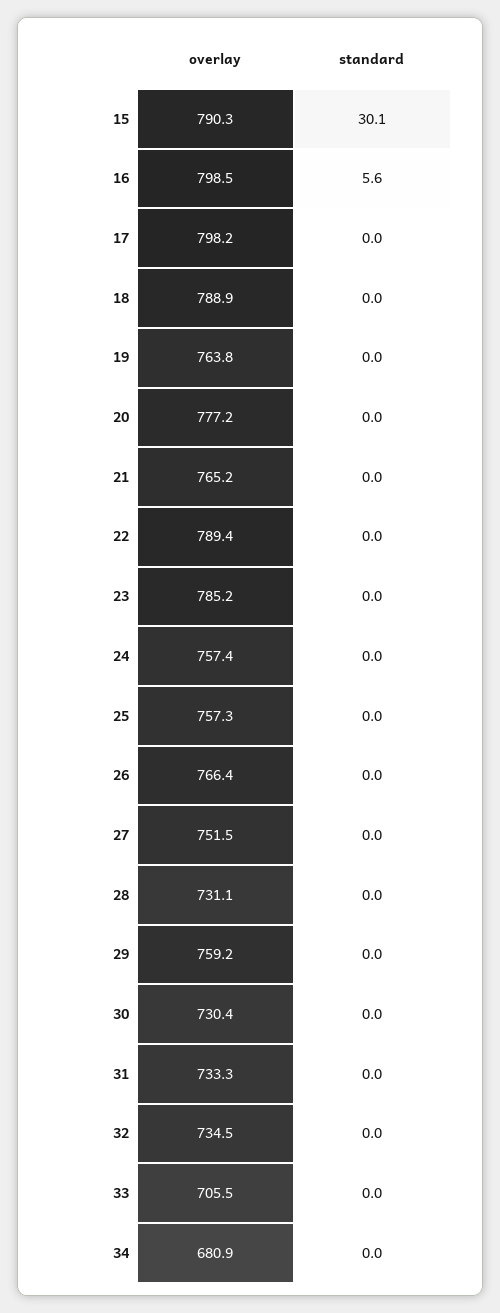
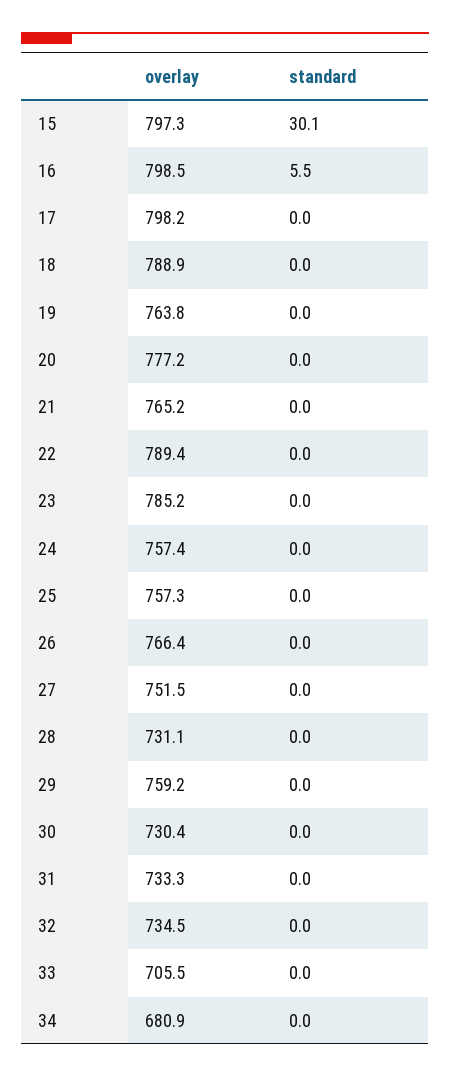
overlay, 15: 790.3 -> 797.3
standard, 16: 5.6 -> 5.5

